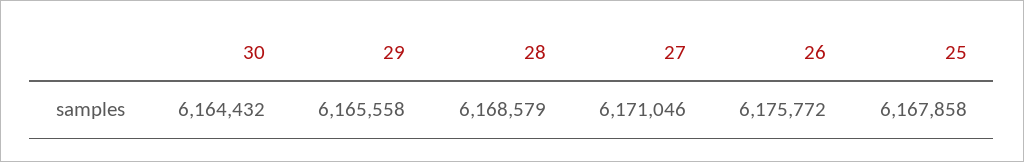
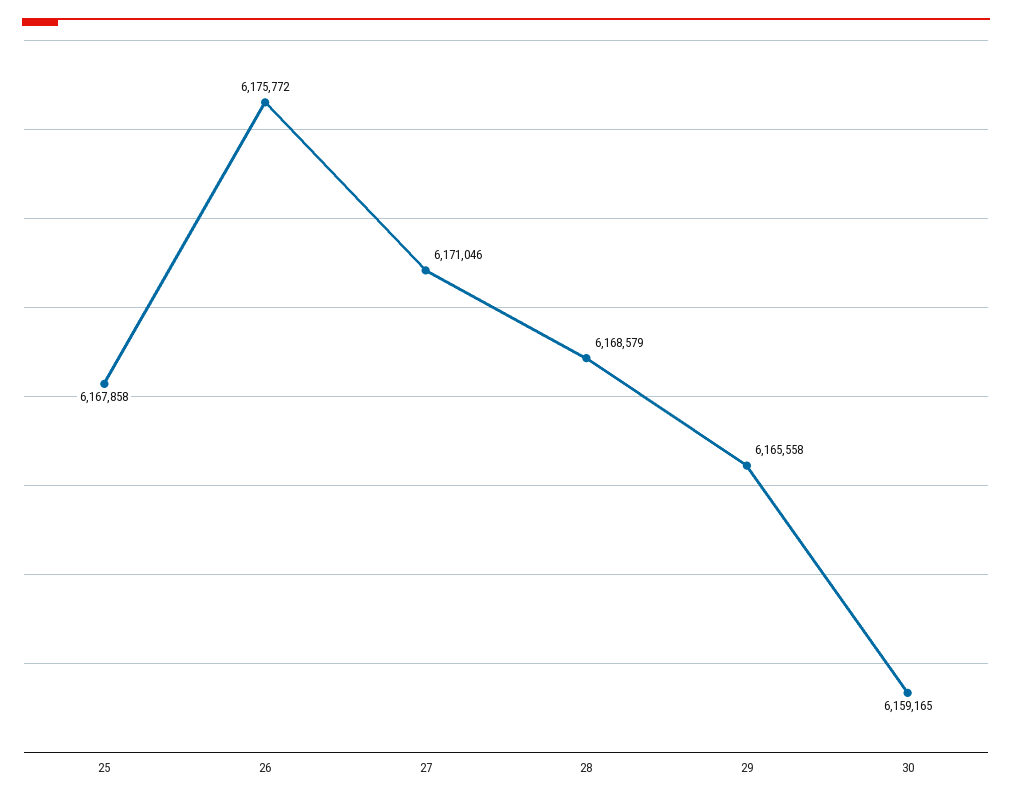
30: 6164432 -> 6159165

